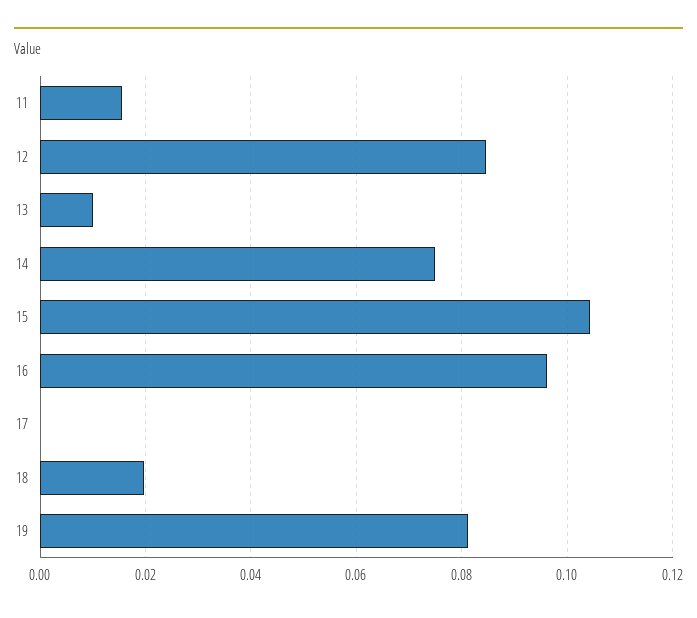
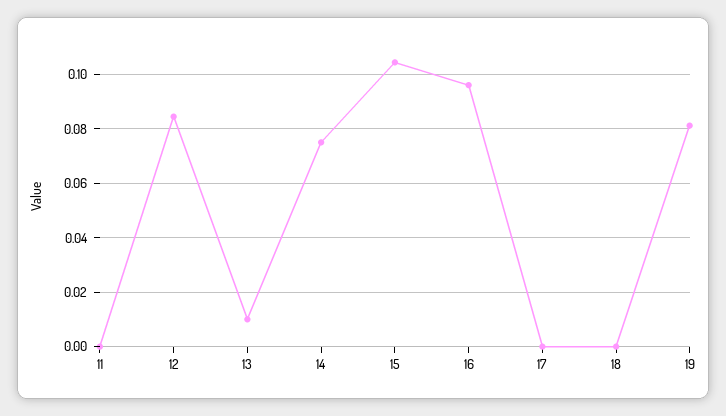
11: 0.016 -> 0
18: 0.02 -> 0

